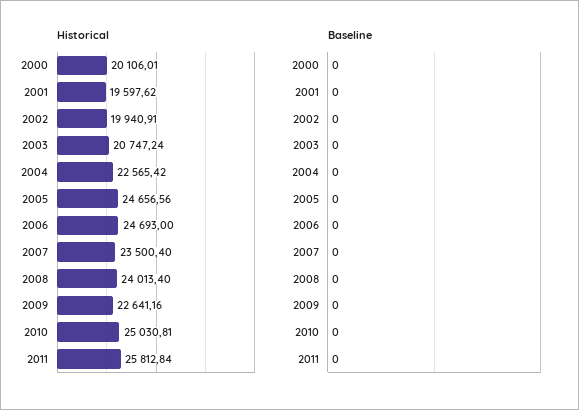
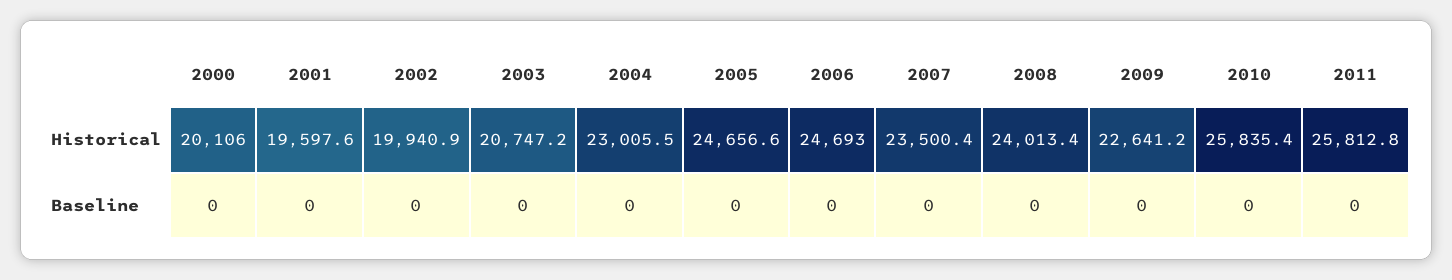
Historical, 2004: 22565.42 -> 23005.5
Historical, 2010: 25030.81 -> 25835.4

